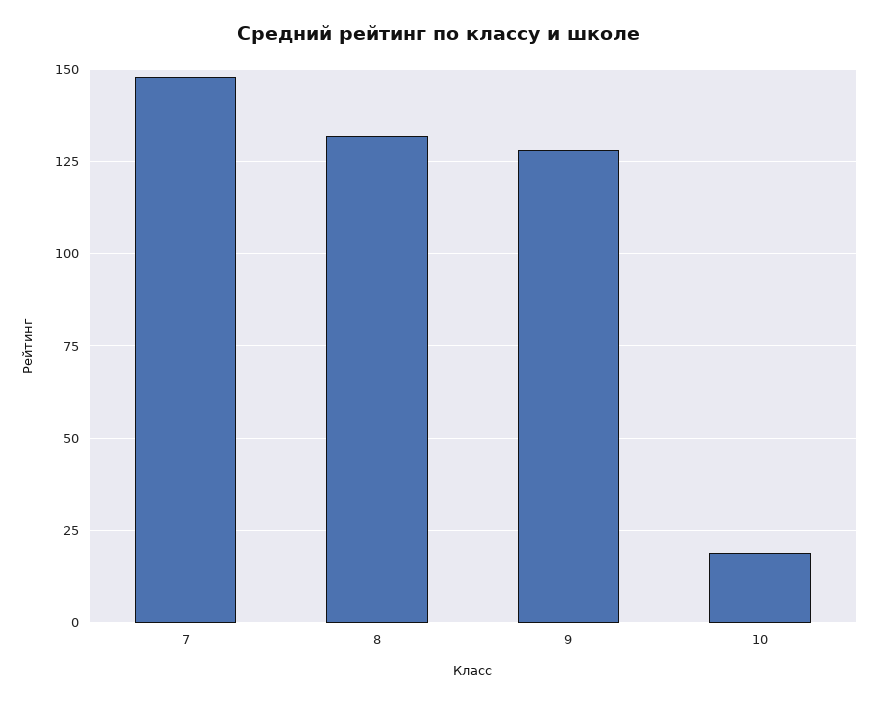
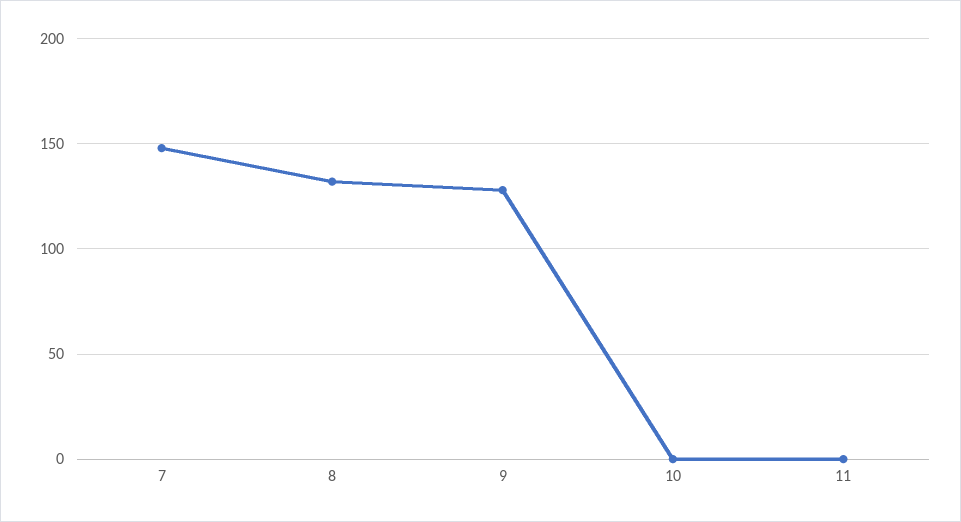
10: 20 -> 0
11: none -> 0

